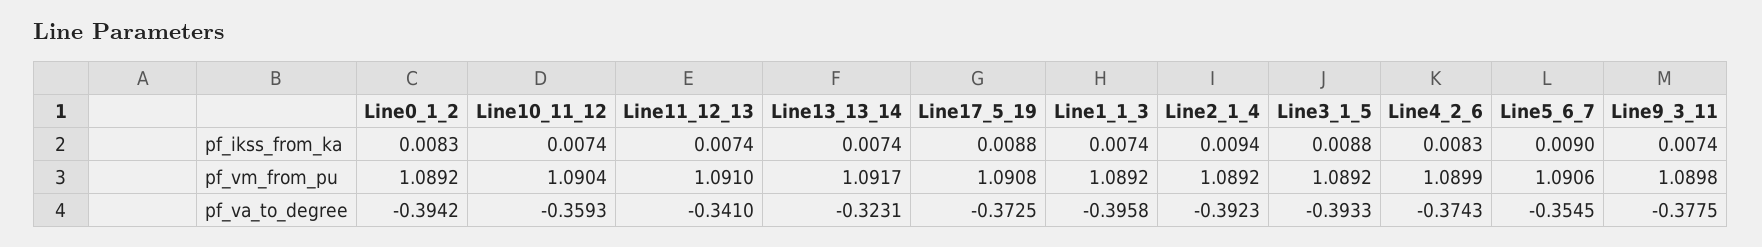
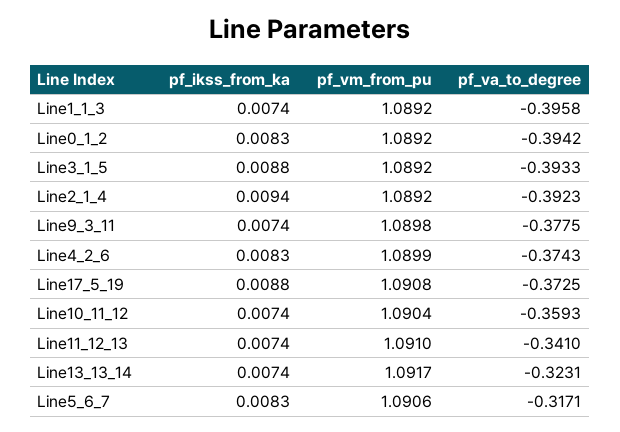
Line5_6_7, pf_ikss_from_ka: 0.009 -> 0.0083
Line5_6_7, pf_va_to_degree: -0.3545 -> -0.3171

